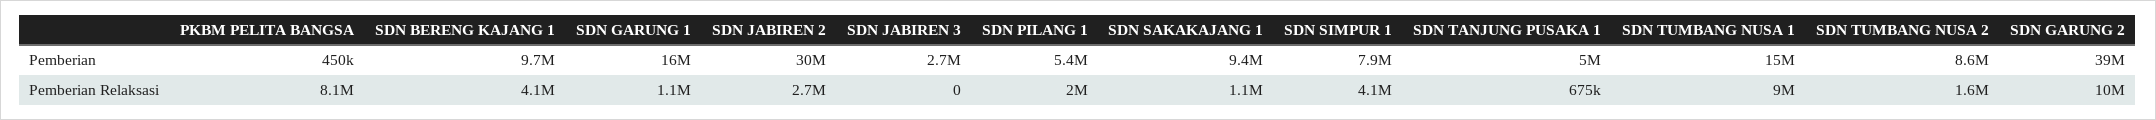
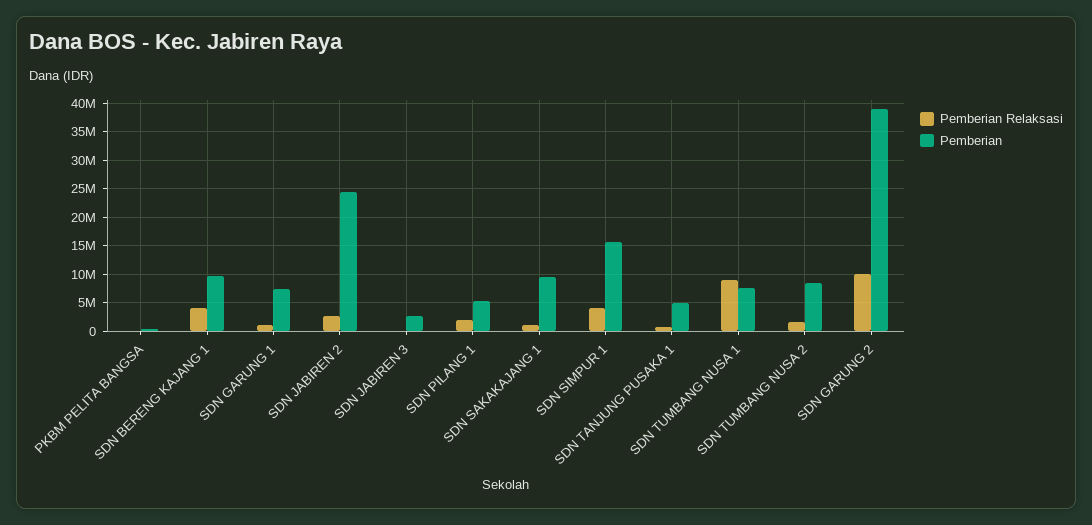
Pemberian, SDN GARUNG 1: 16000000 -> 7500000
Pemberian, SDN JABIREN 2: 30000000 -> 25000000
Pemberian, SDN SIMPUR 1: 7900000 -> 15000000
Pemberian, SDN TUMBANG NUSA 1: 15000000 -> 7500000
Pemberian Relaksasi, PKBM PELITA BANGSA: 8100000 -> 0

